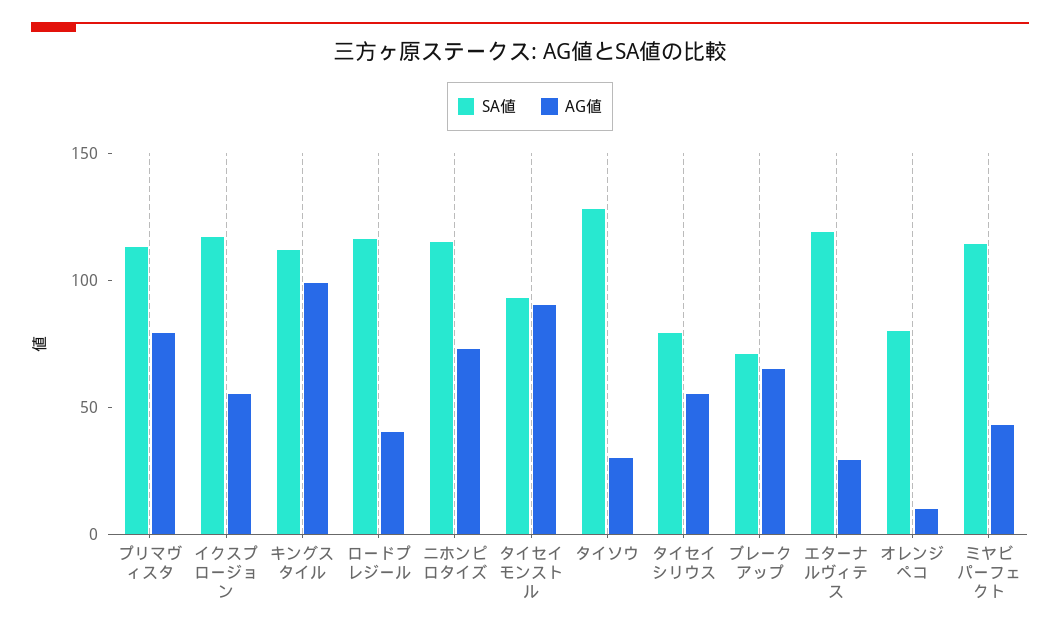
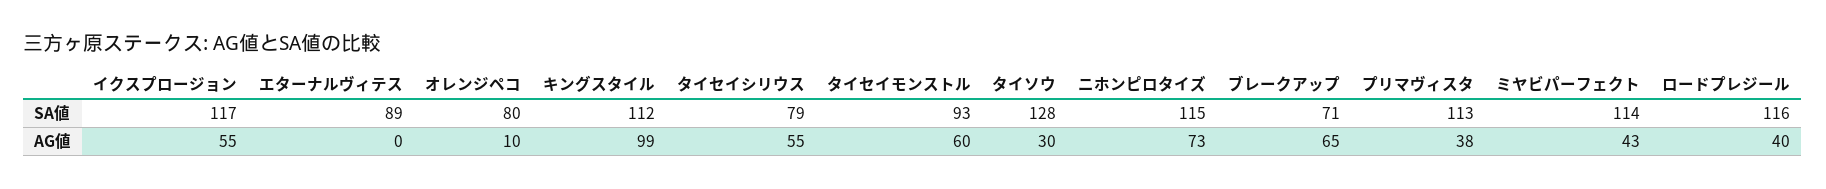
AG値, プリマヴィスタ: 80 -> 38
AG値, タイセイモンストル: 90 -> 60
SA値, エターナルヴィテス: 120 -> 89
AG値, エターナルヴィテス: 30 -> 0

